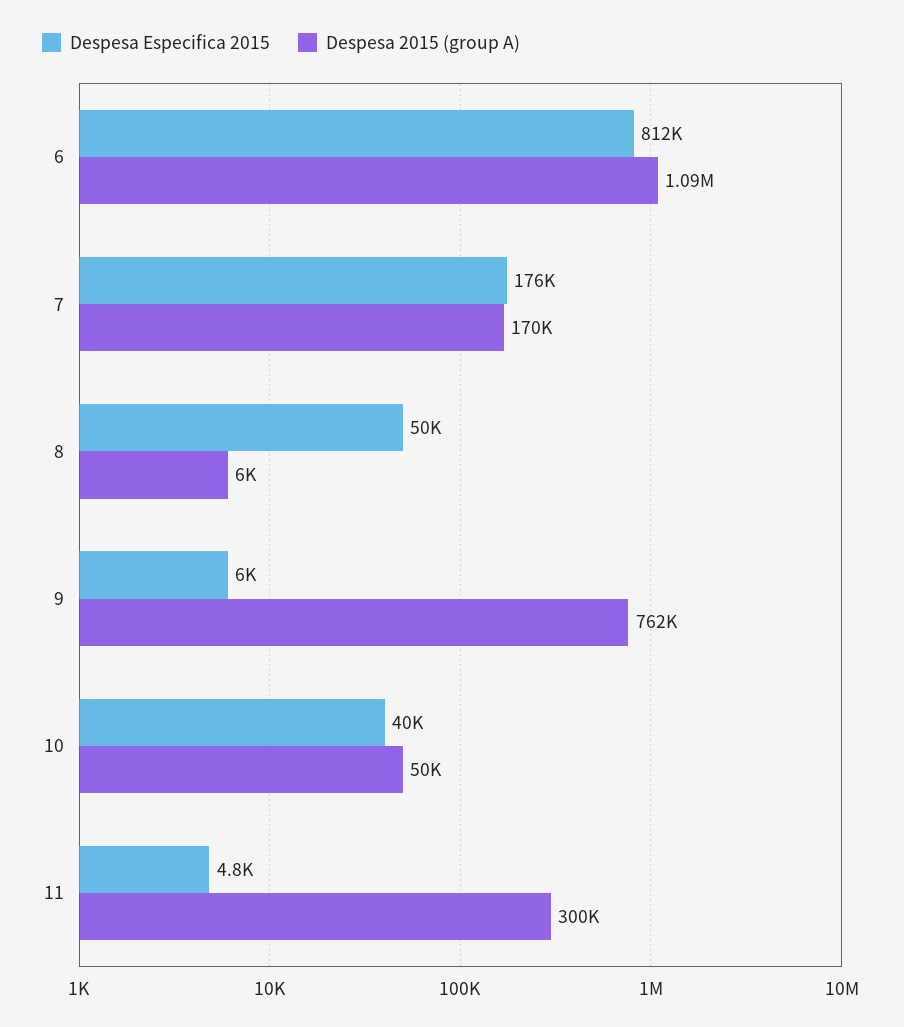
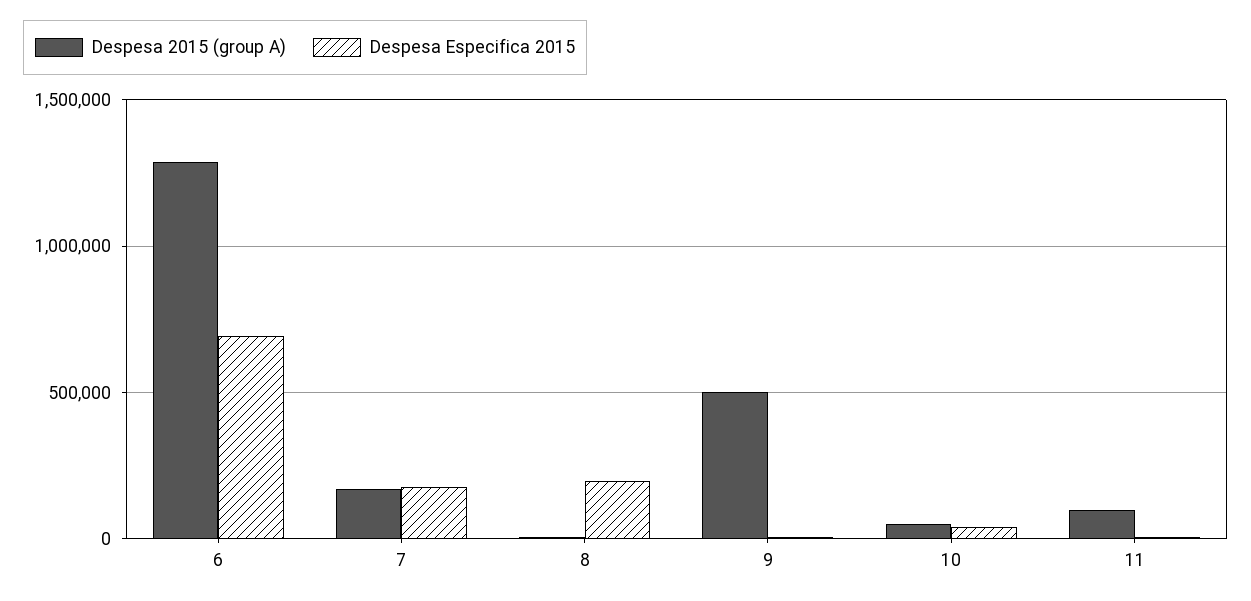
Despesa Especifica 2015, 6: 812000 -> 700000
Despesa 2015 (group A), 6: 1090000 -> 1300000
Despesa Especifica 2015, 8: 50000 -> 200000
Despesa 2015 (group A), 9: 762000 -> 500000
Despesa 2015 (group A), 11: 300000 -> 100000

